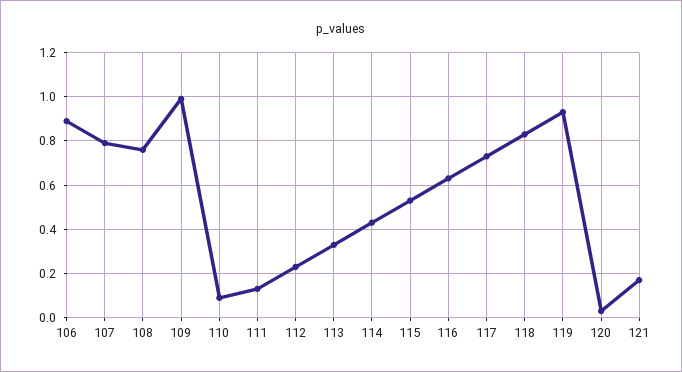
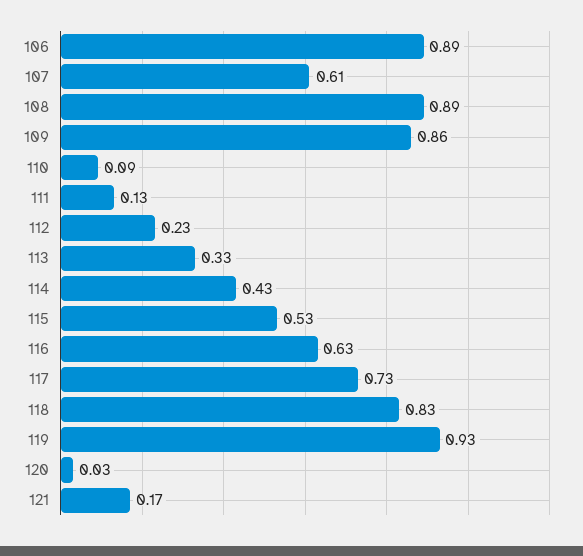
107: 0.8 -> 0.61
108: 0.75 -> 0.89
109: 1 -> 0.86

